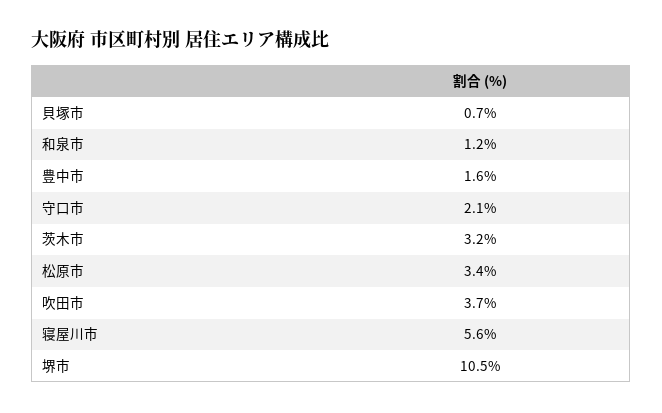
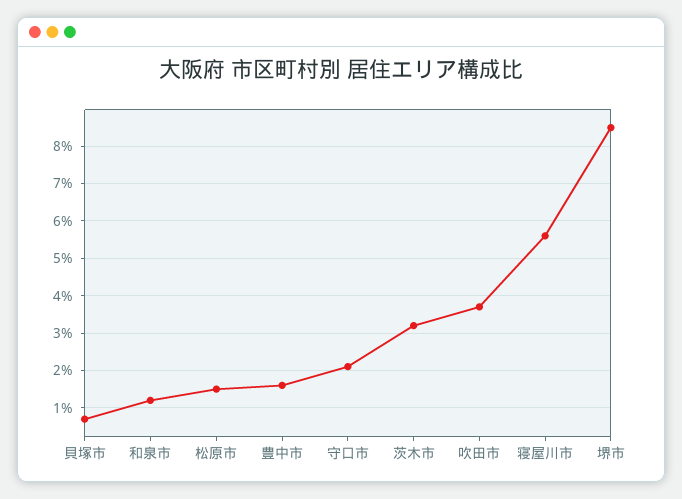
松原市: 3.4 -> 1.5
堺市: 10.5 -> 8.5

